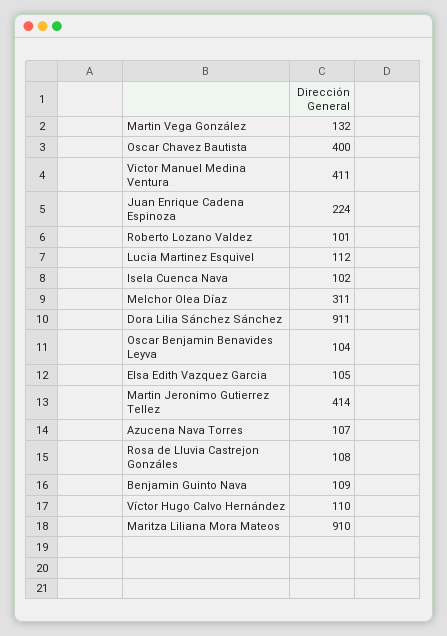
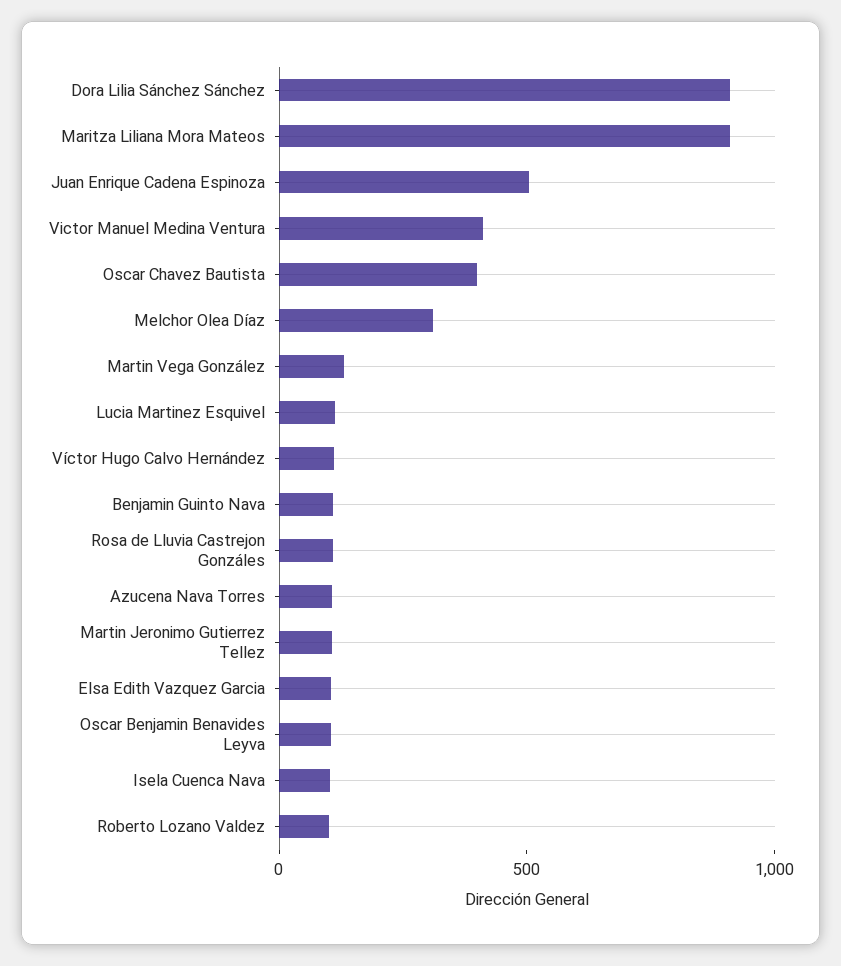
Juan Enrique Cadena Espinoza: 224 -> 500
Martin Jeronimo Gutierrez Tellez: 414 -> 100

